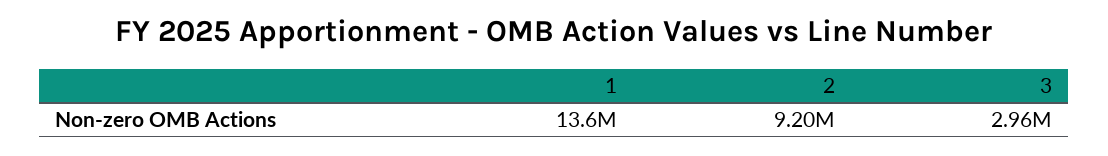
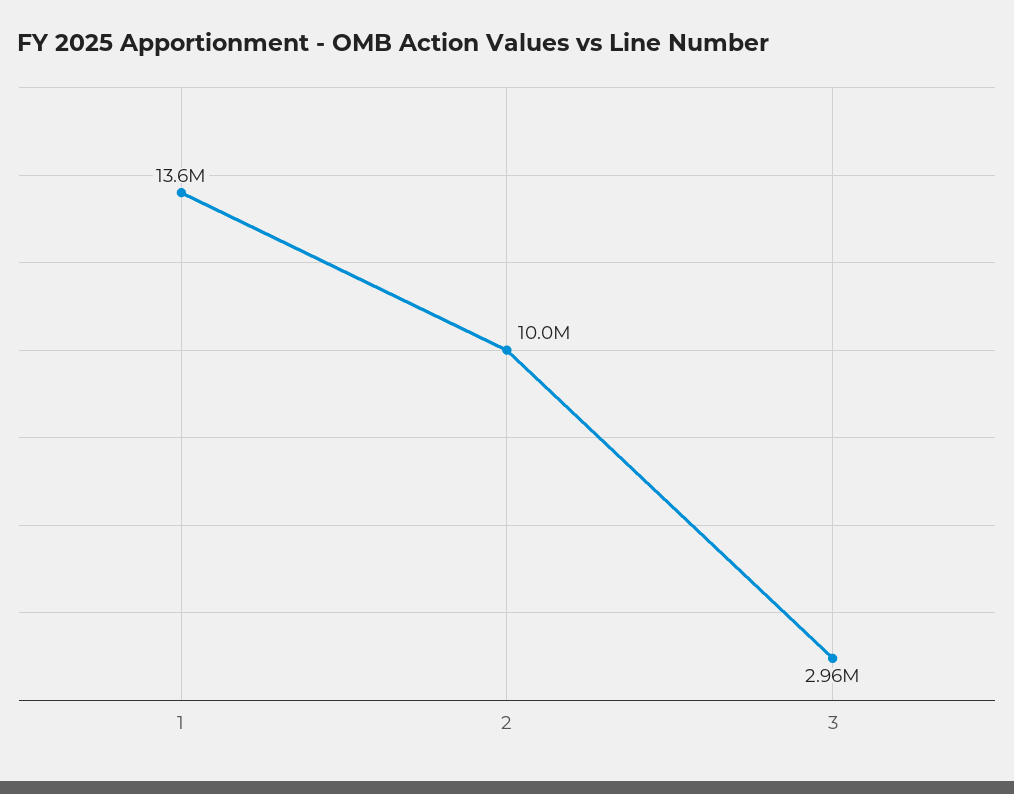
2: 9200000 -> 10000000

